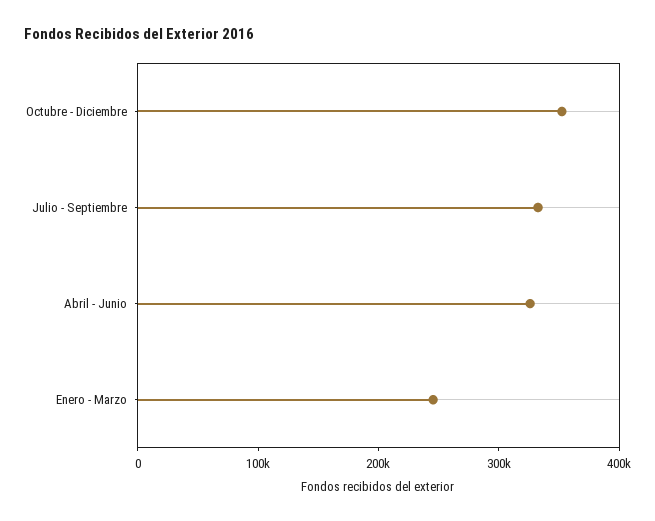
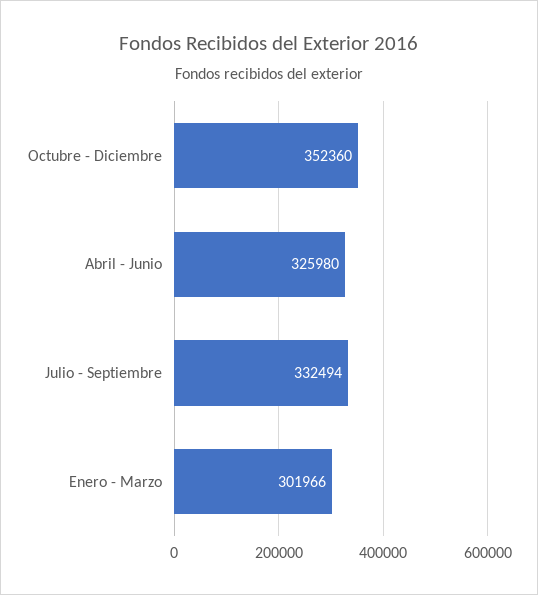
Enero - Marzo: 240000 -> 301966

